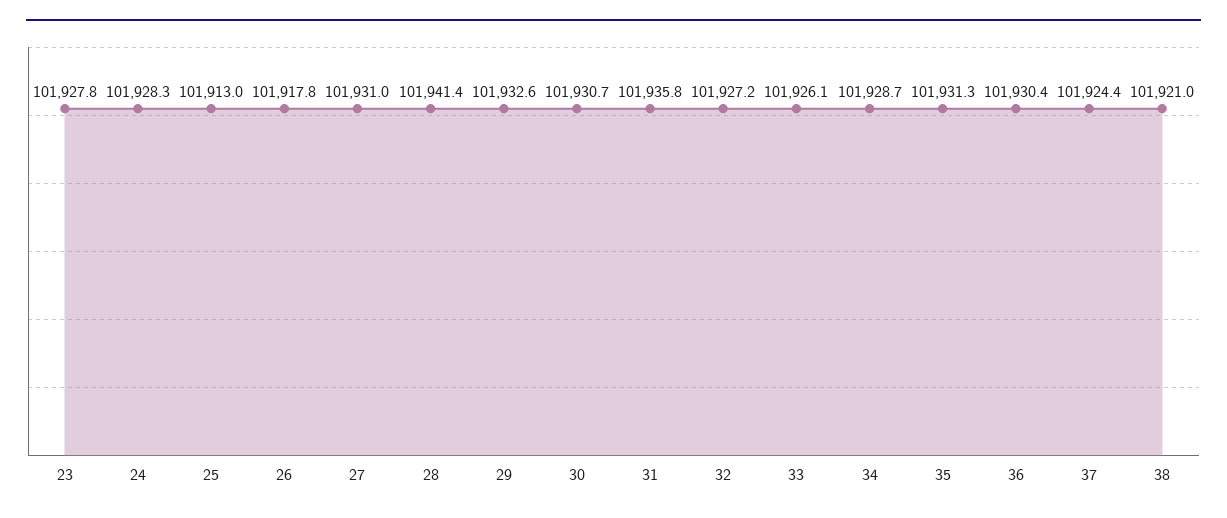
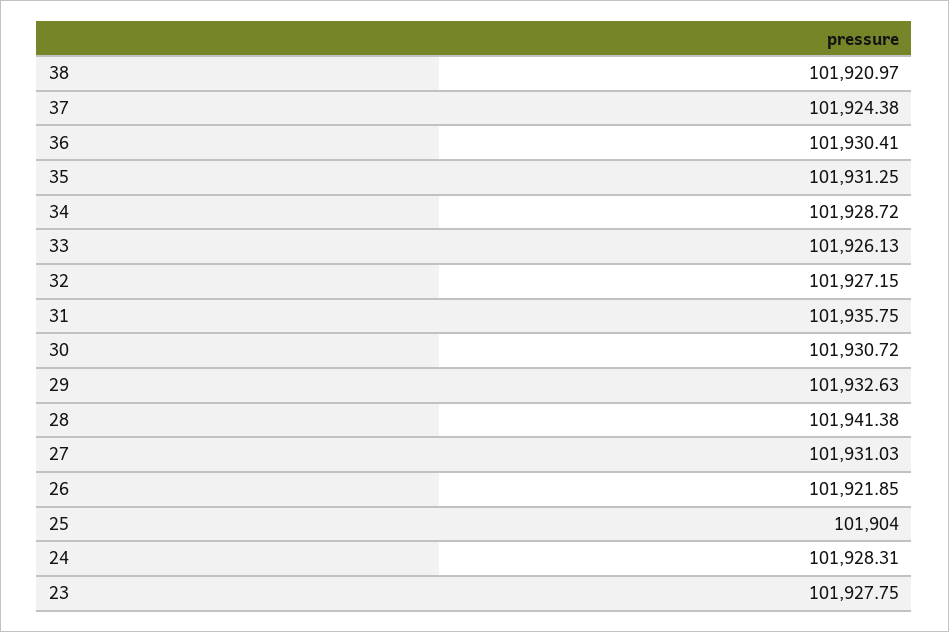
25: 101913 -> 101904
26: 101917.8 -> 101921.85

